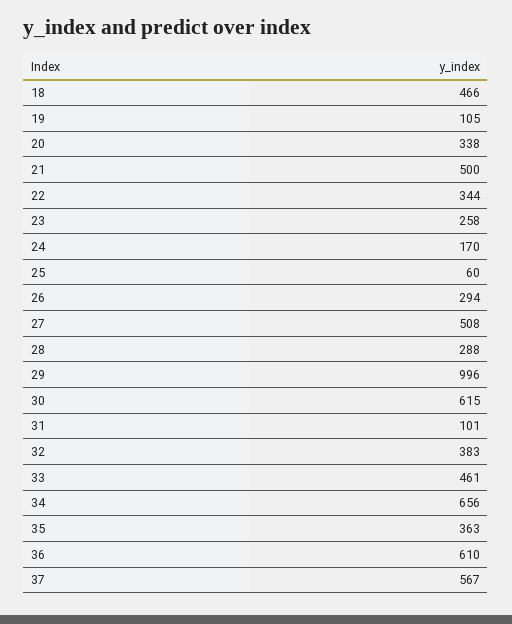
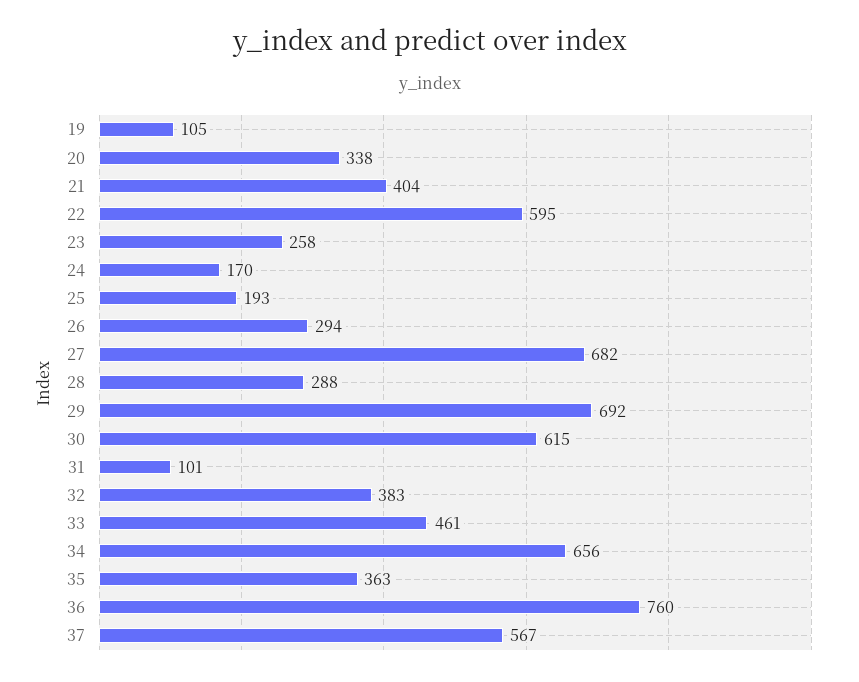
18: 466 -> none
21: 500 -> 404
22: 344 -> 595
25: 60 -> 193
27: 508 -> 682
29: 996 -> 692
36: 610 -> 760

